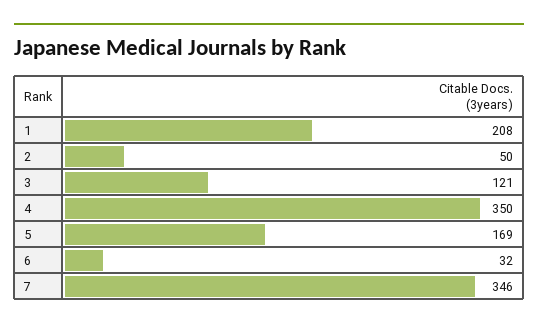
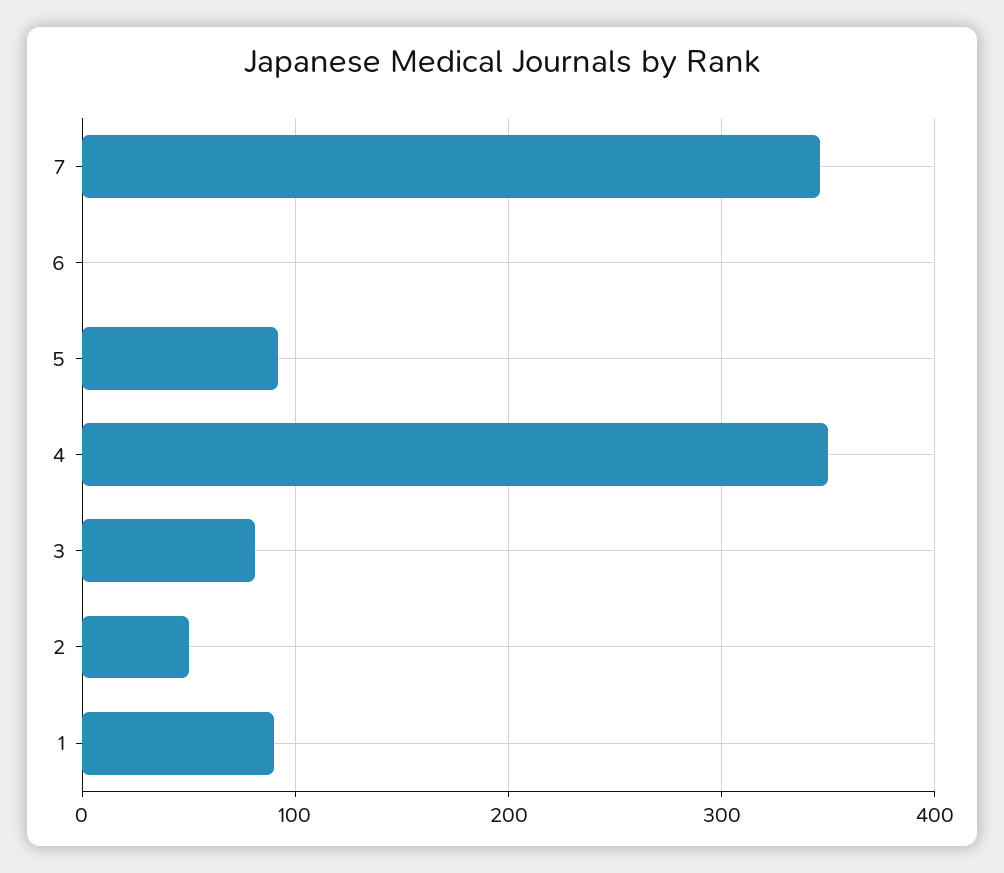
1: 208 -> 90
3: 121 -> 80
5: 169 -> 90
6: 32 -> 0

